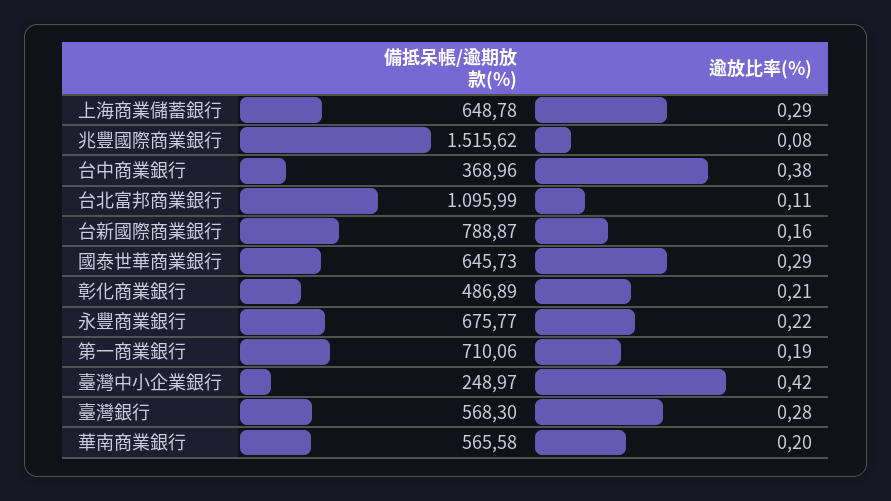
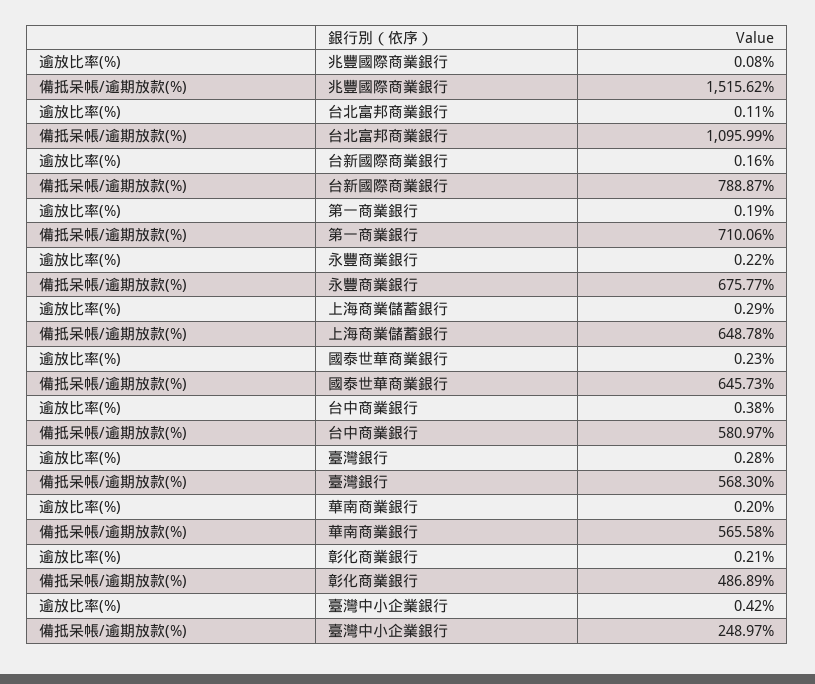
備抵呆帳/逾期放款(%), 台中商業銀行: 368.96 -> 580.97
逾放比率(%), 國泰世華商業銀行: 0.29 -> 0.23

